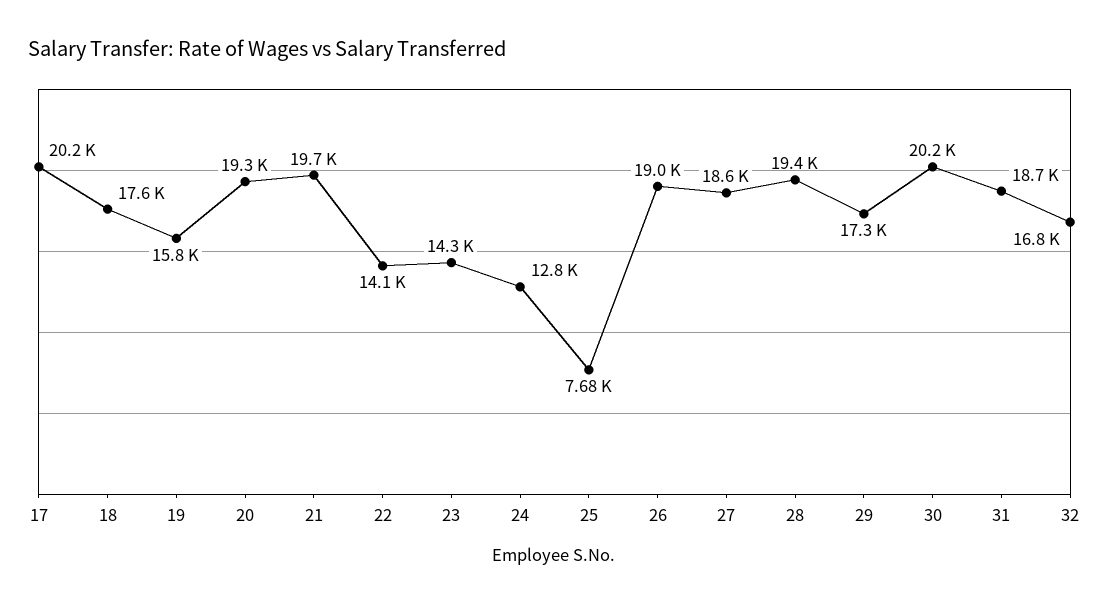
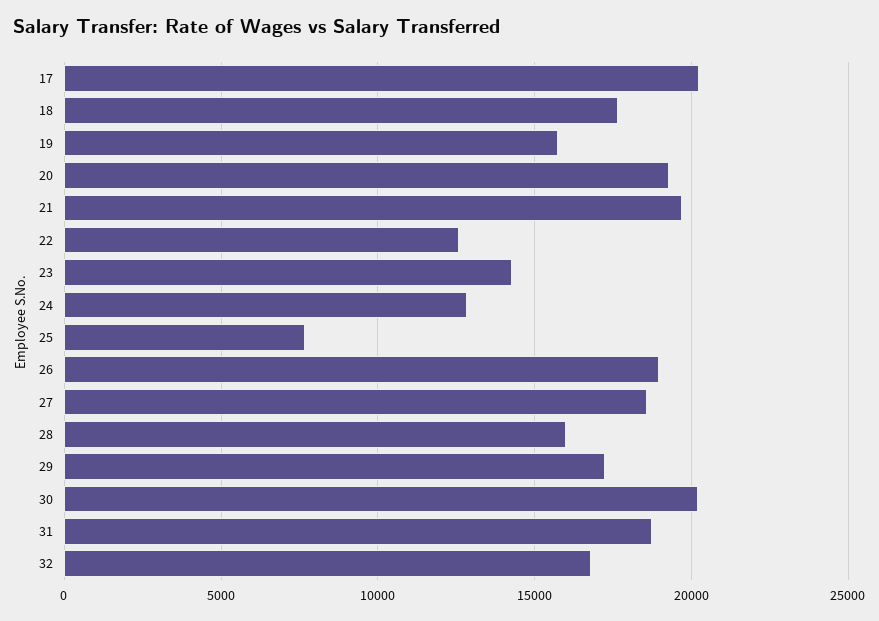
22: 14100 -> 12500
28: 19400 -> 16000

